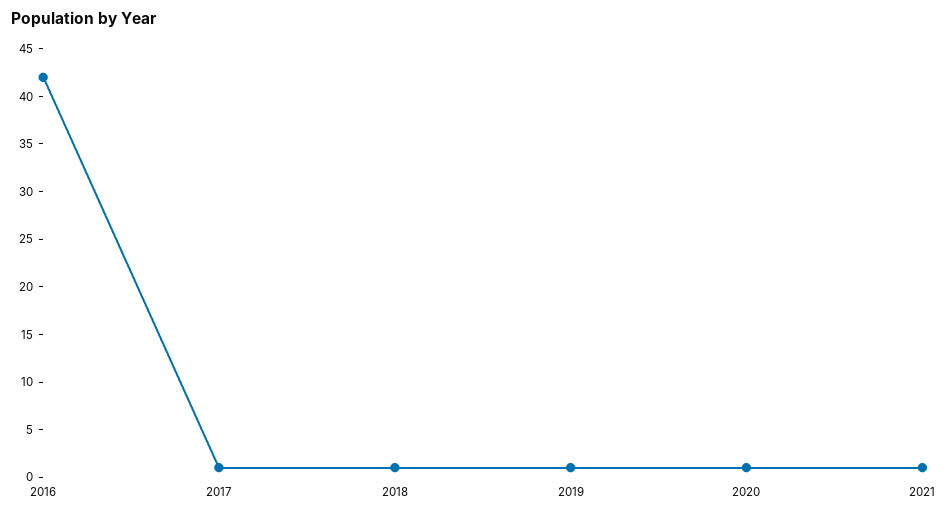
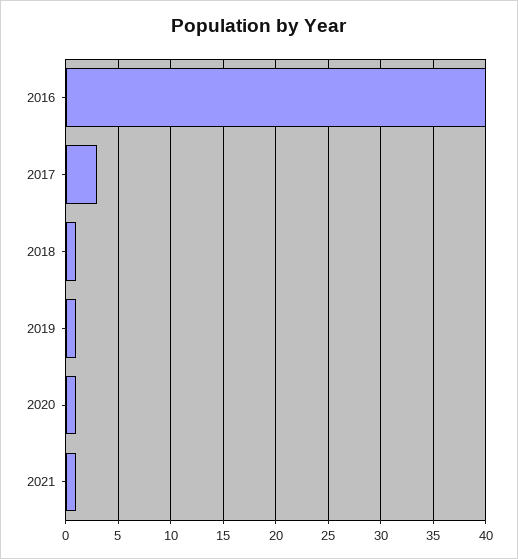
2016: 42 -> 40
2017: 1 -> 3

